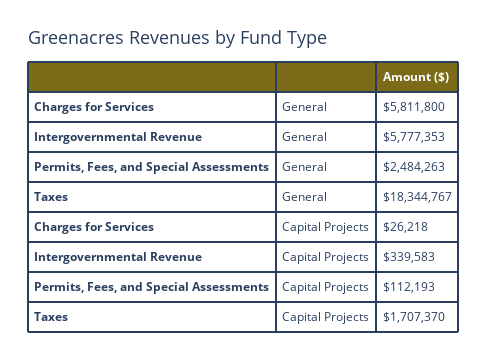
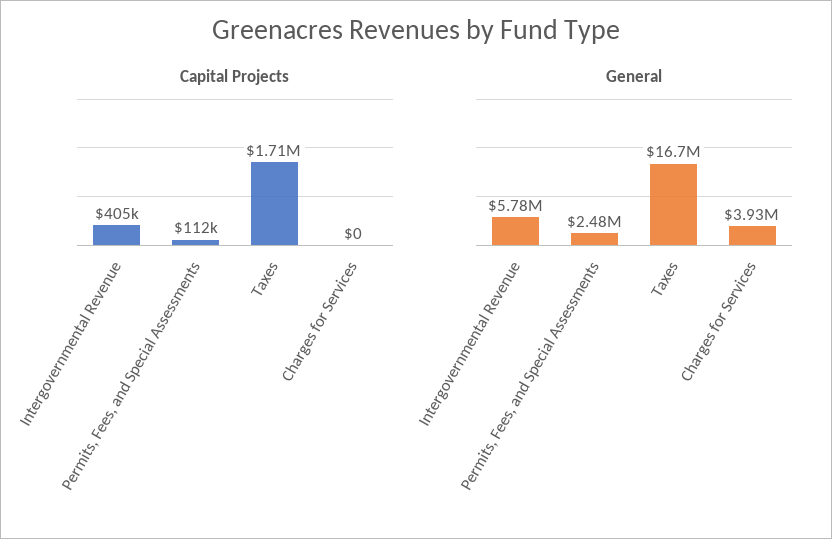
General, Charges for Services: 5811800 -> 3930000
General, Taxes: 18344767 -> 16700000
Capital Projects, Charges for Services: 26218 -> 0
Capital Projects, Intergovernmental Revenue: 339583 -> 405000

